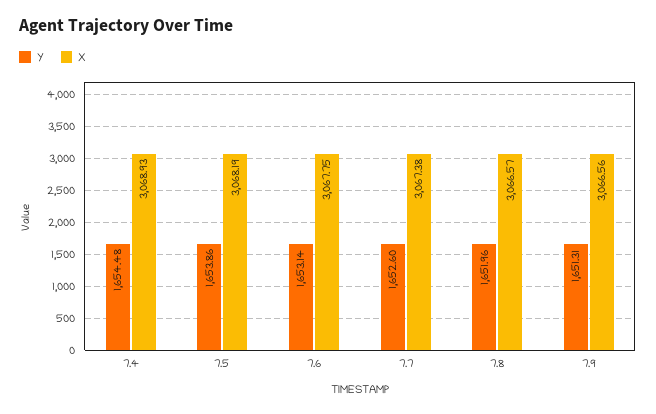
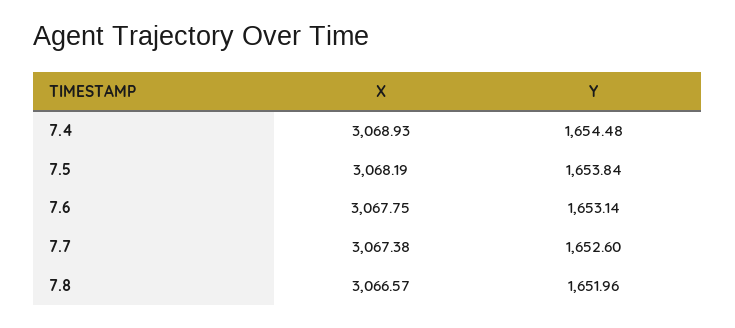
Y, 7.5: 1653.86 -> 1653.84
Y, 7.9: 1651.31 -> none
X, 7.9: 3066.56 -> none

